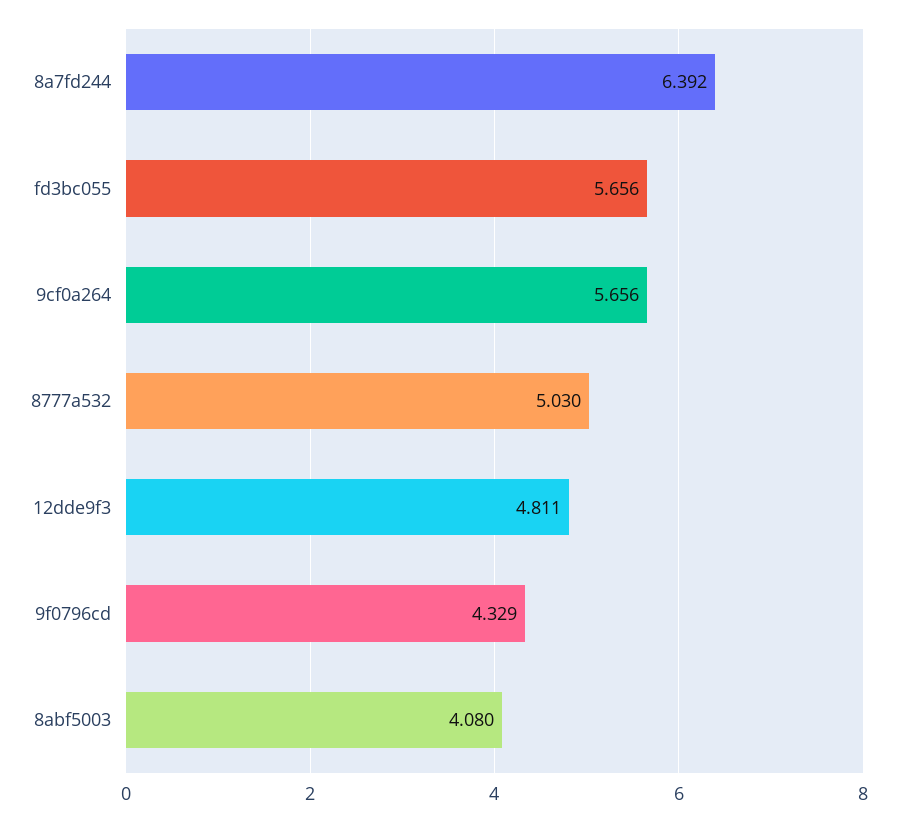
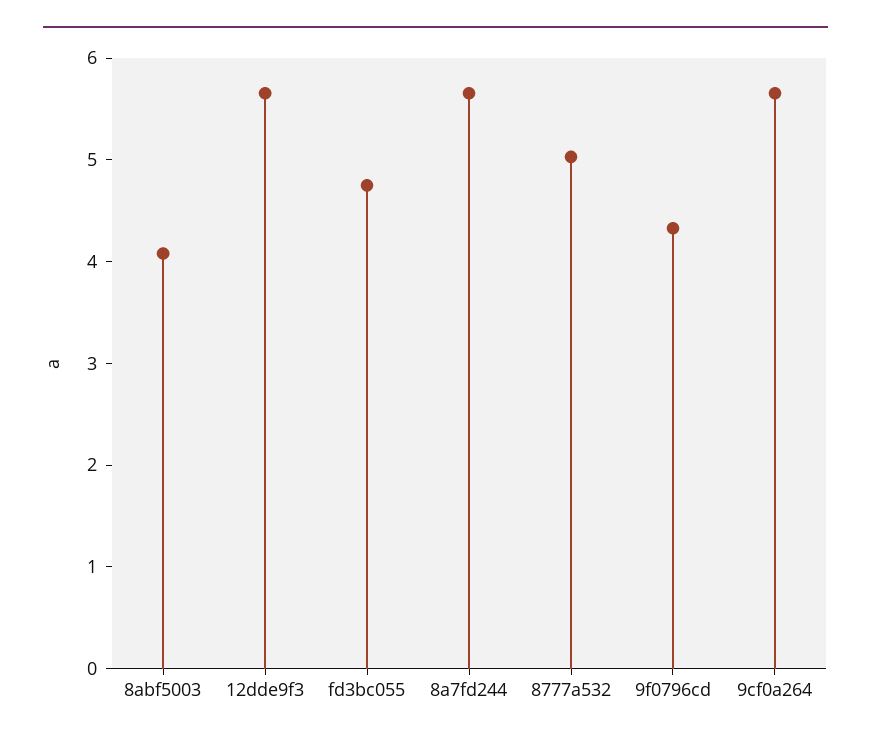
8a7fd244: 6.392 -> 5.6
fd3bc055: 5.656 -> 4.8
12dde9f3: 4.811 -> 5.6

